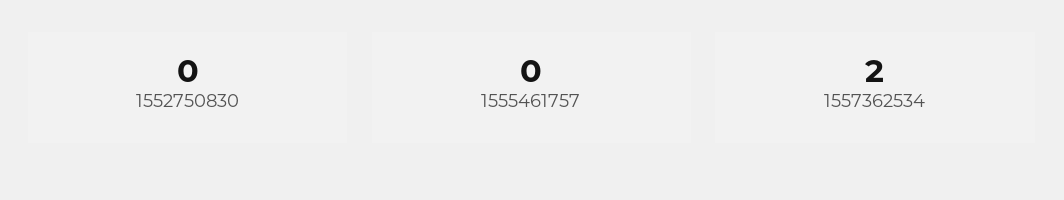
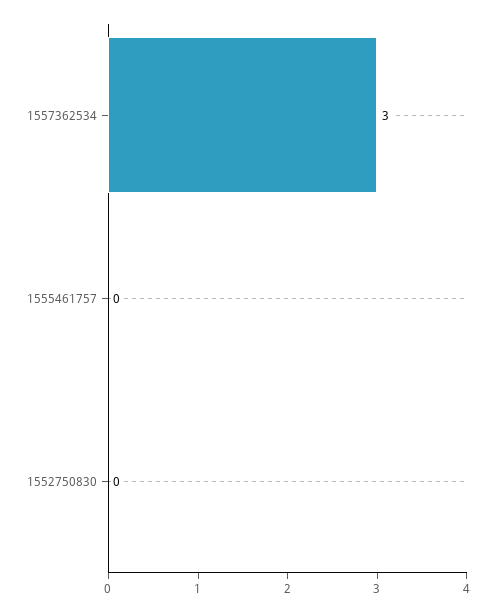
1557362534: 2 -> 3

